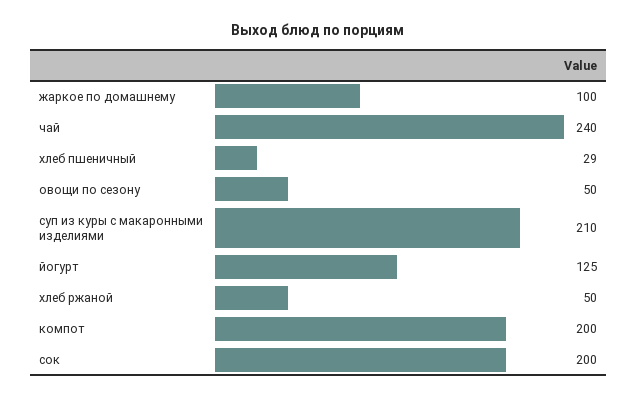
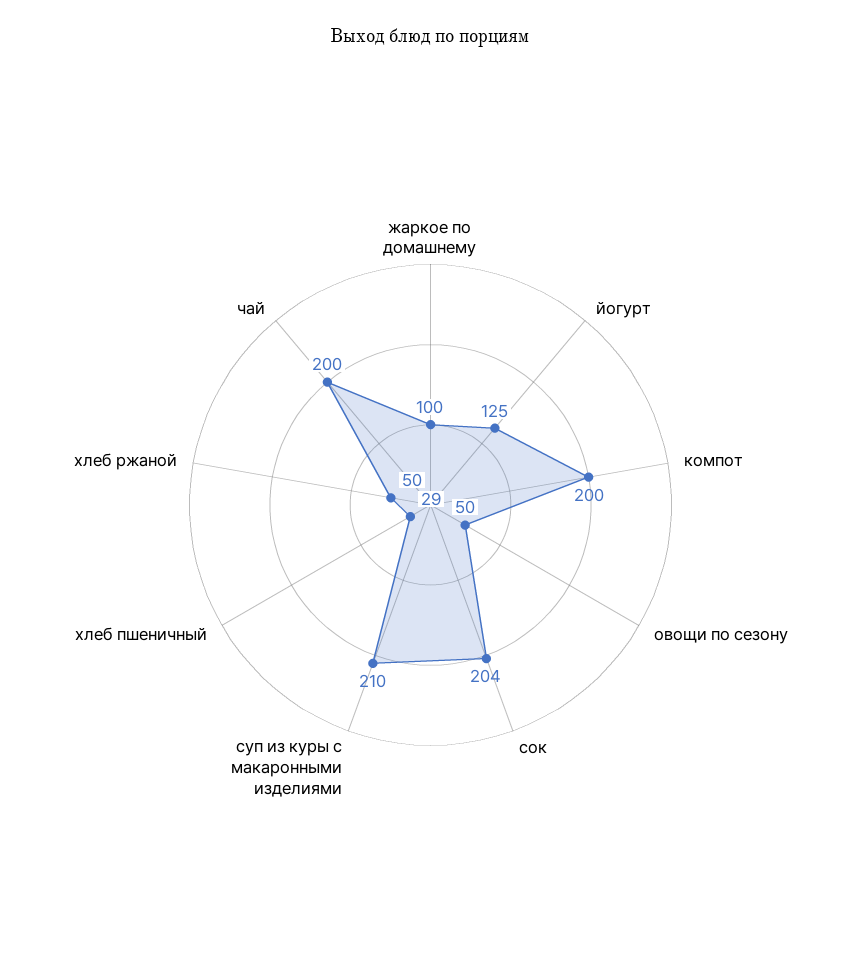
чай: 240 -> 200
сок: 200 -> 204

